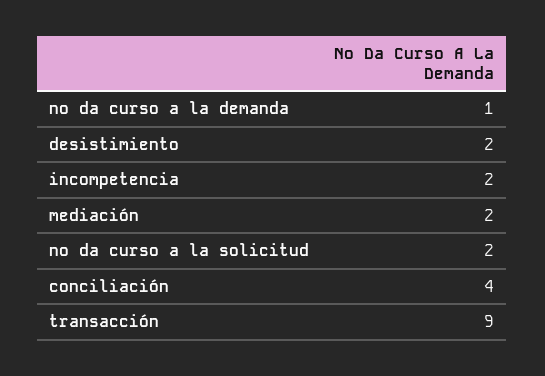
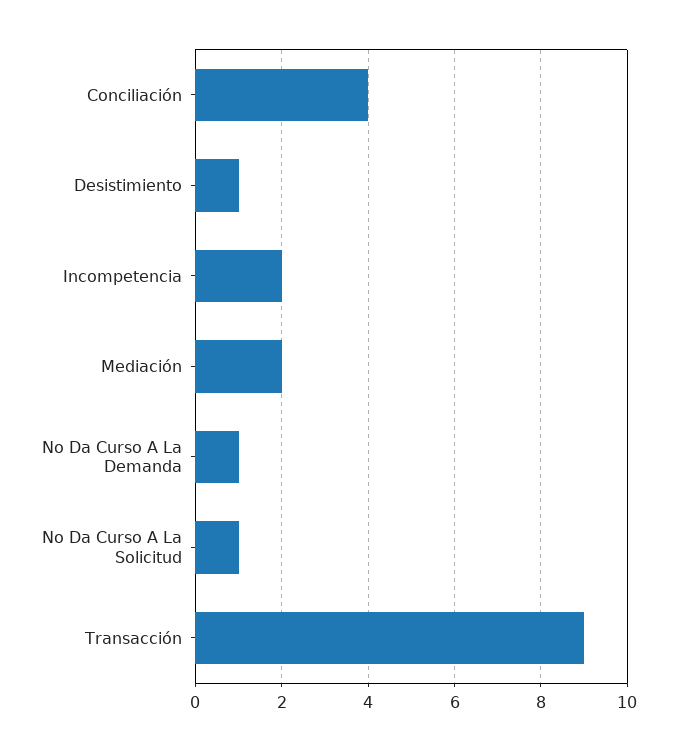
desistimiento: 2 -> 1
no da curso a la solicitud: 2 -> 1

